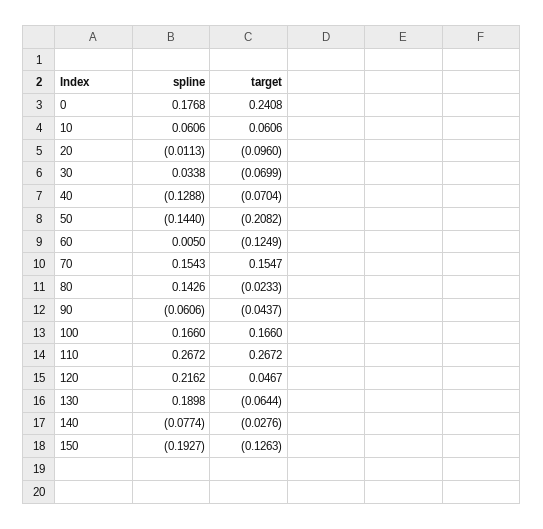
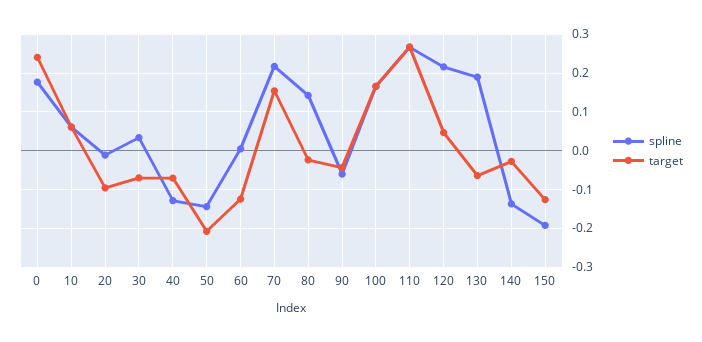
spline, 70: 0.1543 -> 0.22
spline, 140: -0.0774 -> -0.14

